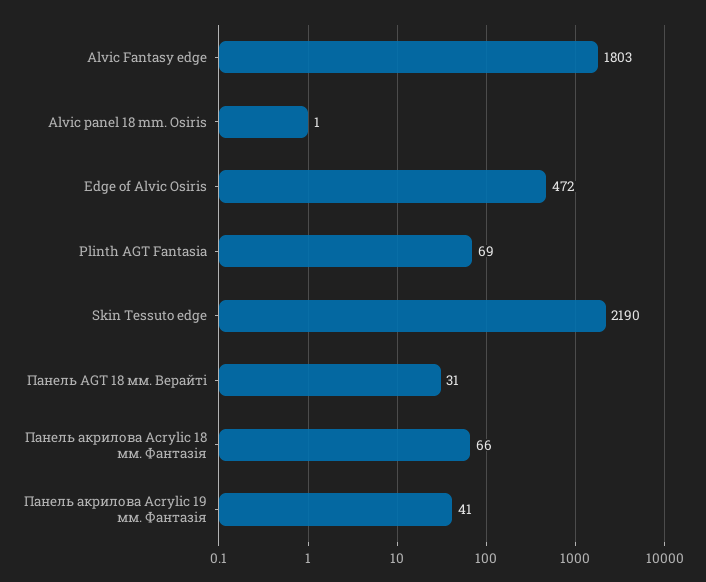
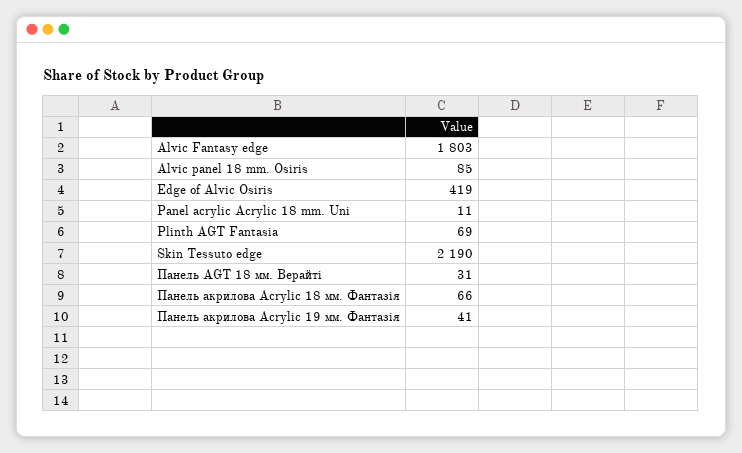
Alvic panel 18 mm. Osiris: 1 -> 85
Edge of Alvic Osiris: 472 -> 419
Panel acrylic Acrylic 18 mm. Uni: none -> 11

